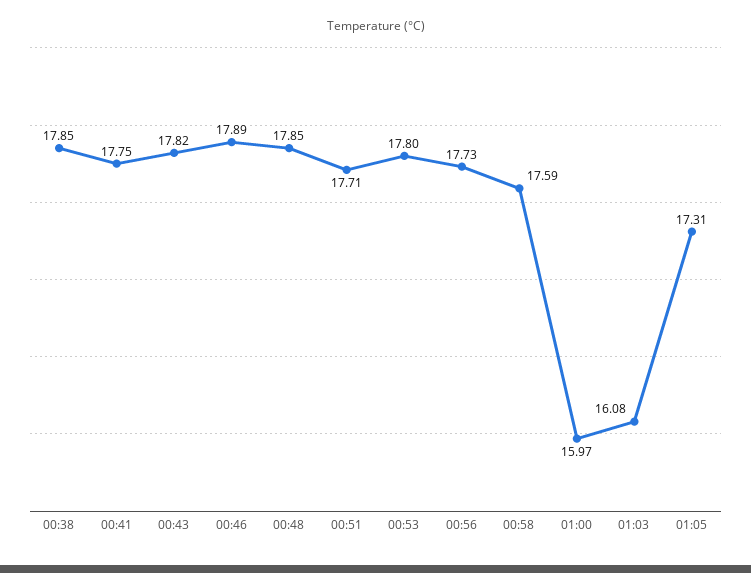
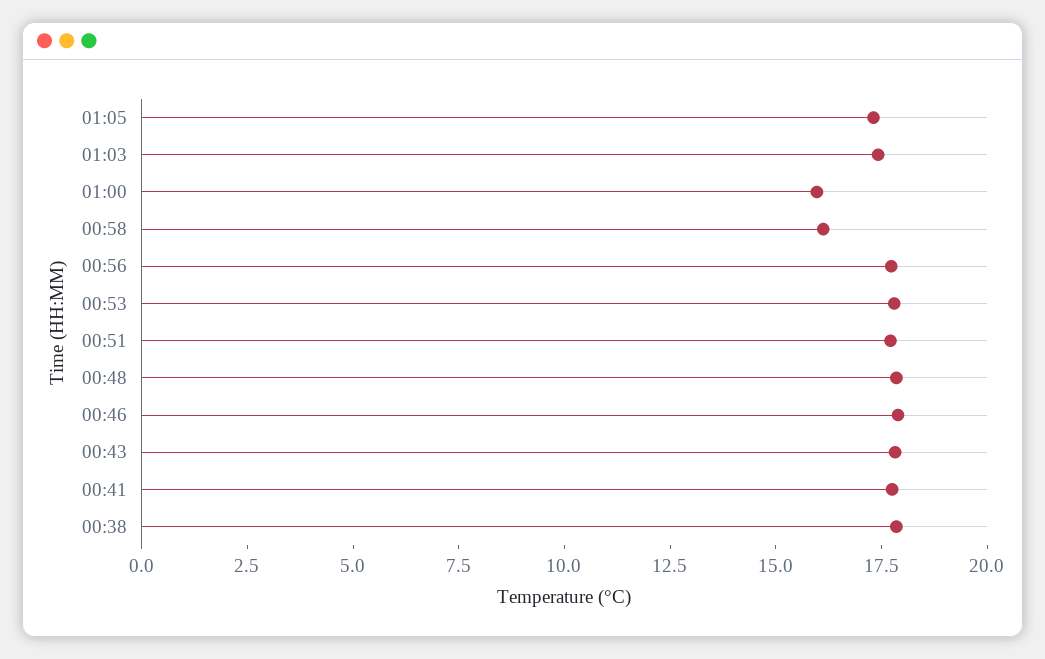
00:58: 17.59 -> 16
01:03: 16.08 -> 17.5

